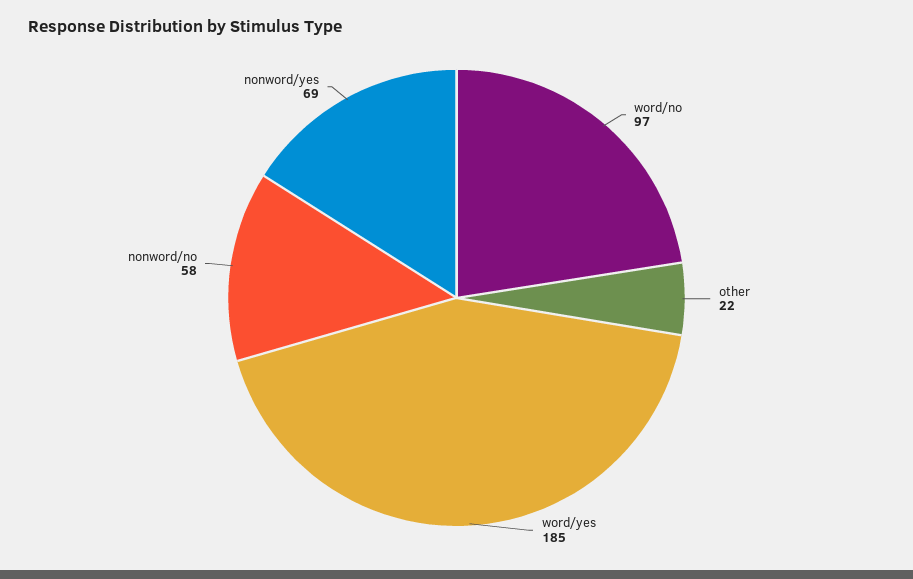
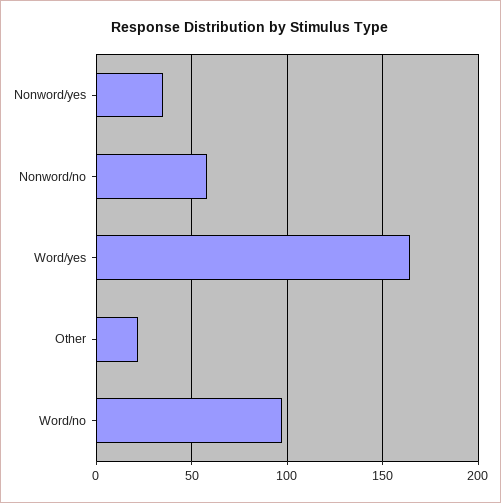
word/yes: 185 -> 165
nonword/yes: 69 -> 35

